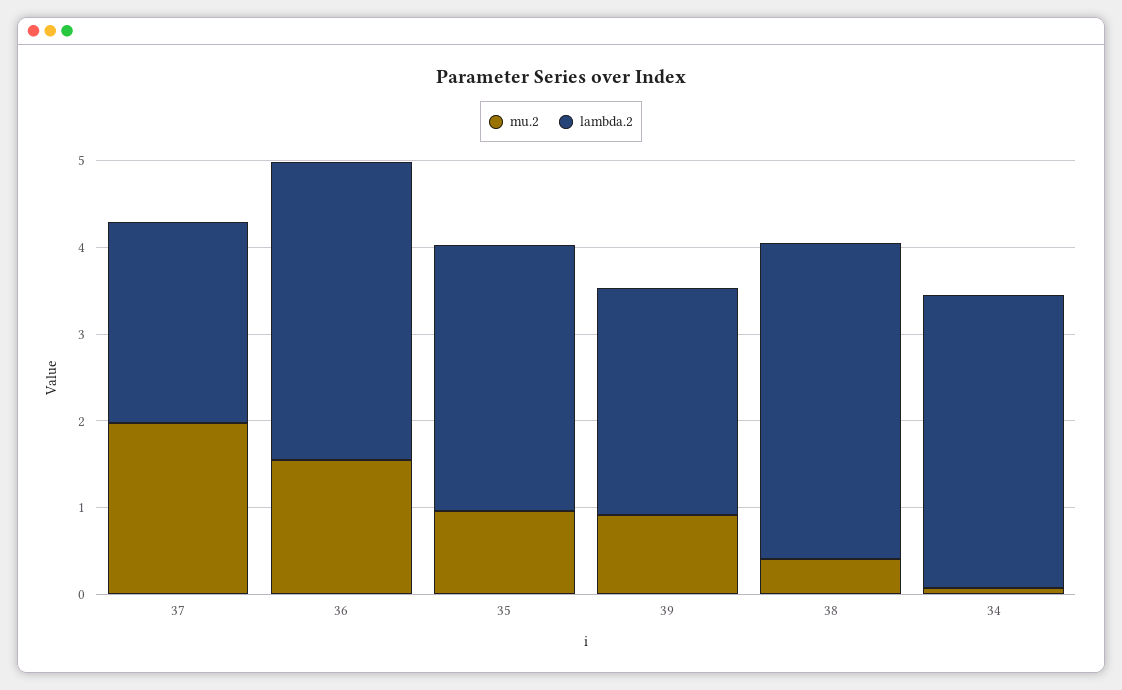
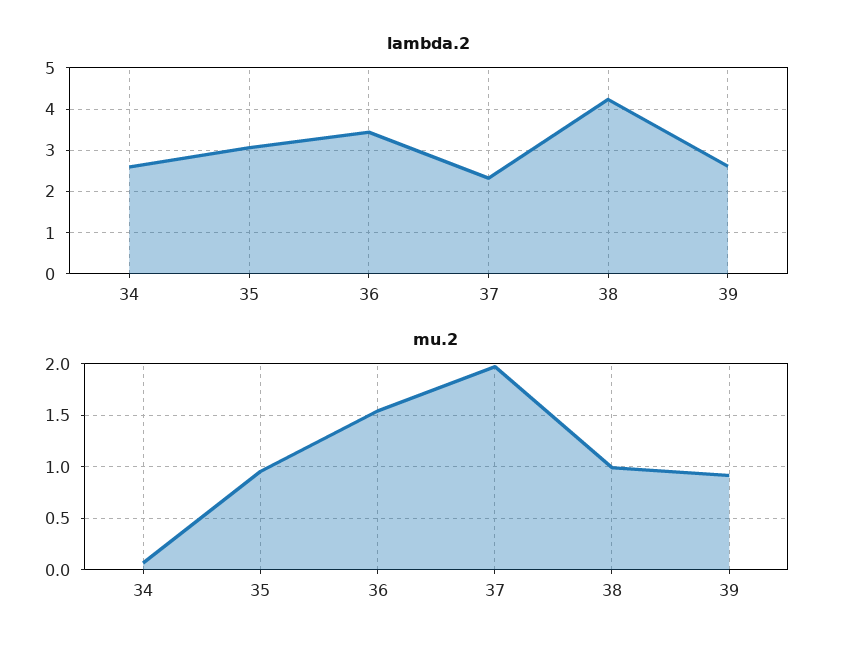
mu.2, 38: 0.4 -> 1
lambda.2, 38: 3.6 -> 4.2
lambda.2, 34: 3.4 -> 2.6

